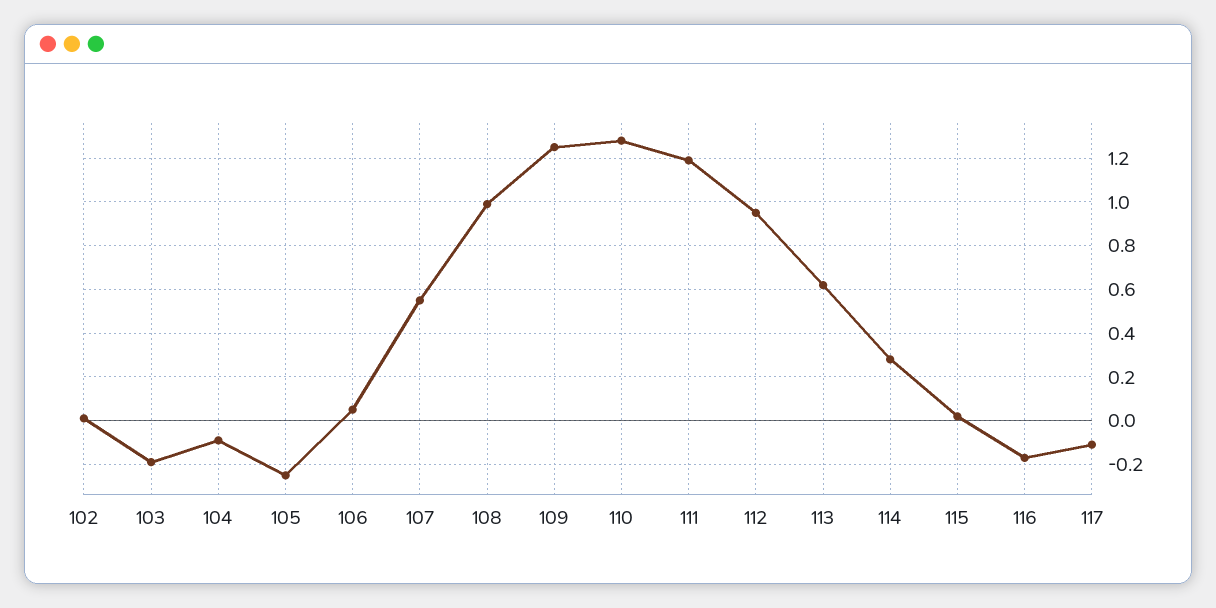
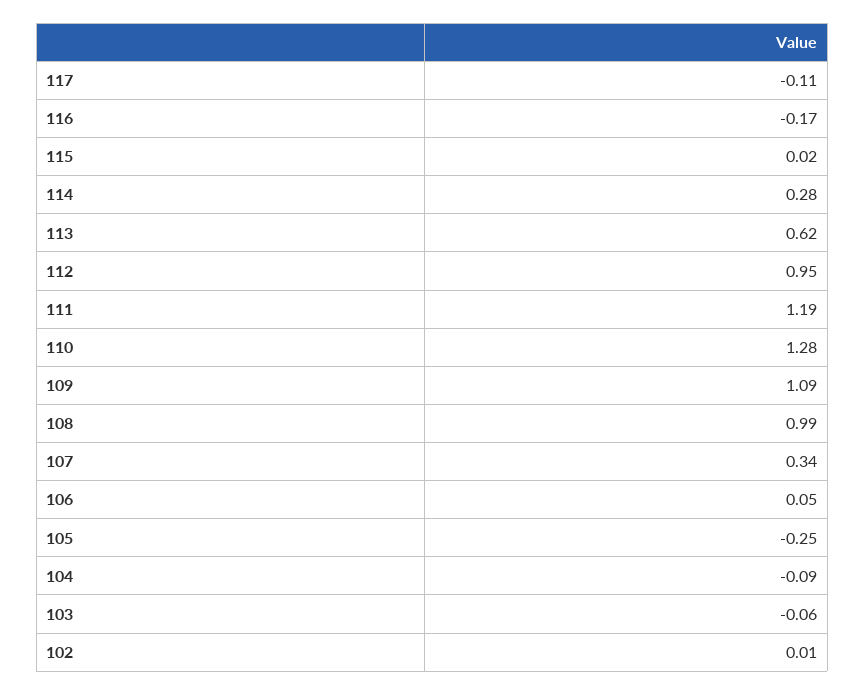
103: -0.2 -> -0.06
107: 0.55 -> 0.34
109: 1.25 -> 1.09

